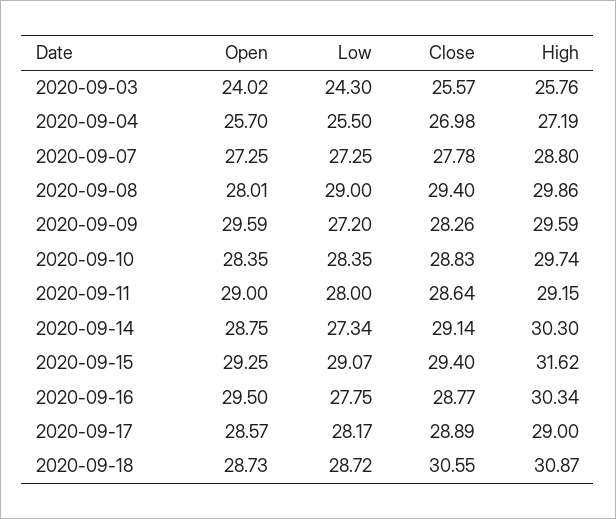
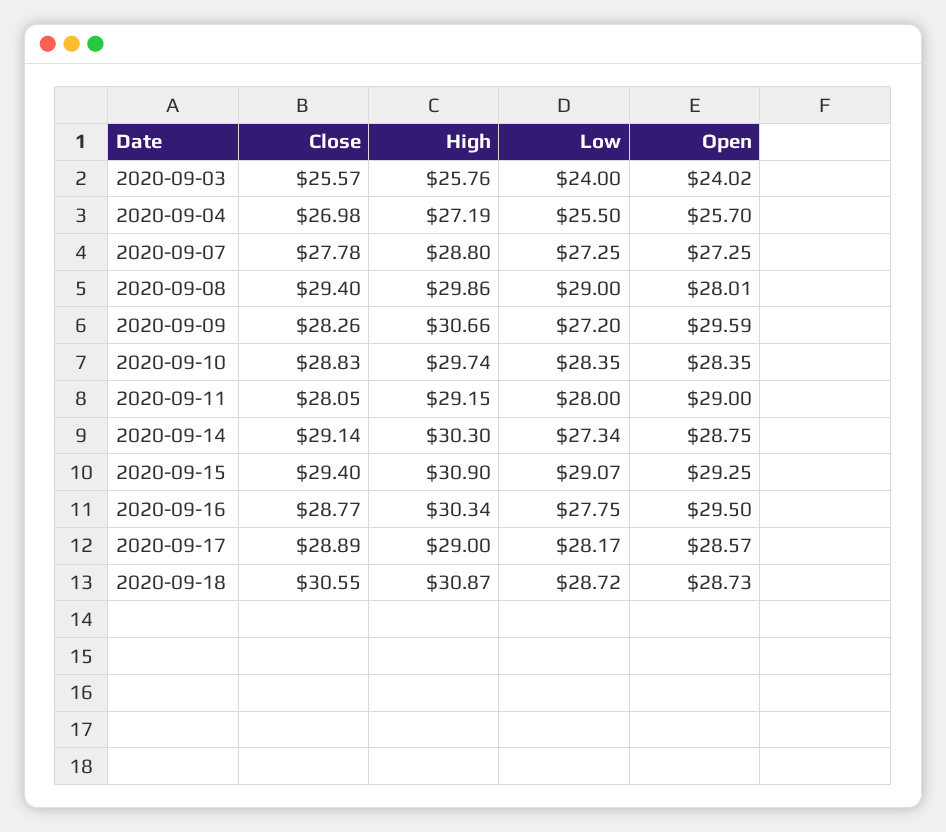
Low, 2020-09-03: 24.3 -> 24
High, 2020-09-09: 29.59 -> 30.66
Close, 2020-09-11: 28.64 -> 28.05
High, 2020-09-15: 31.62 -> 30.9

